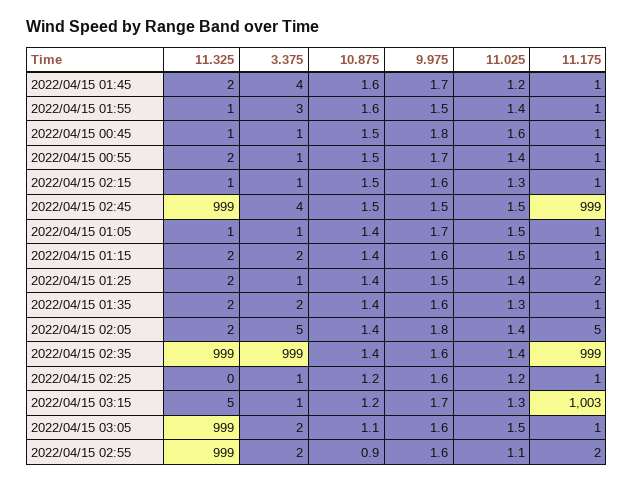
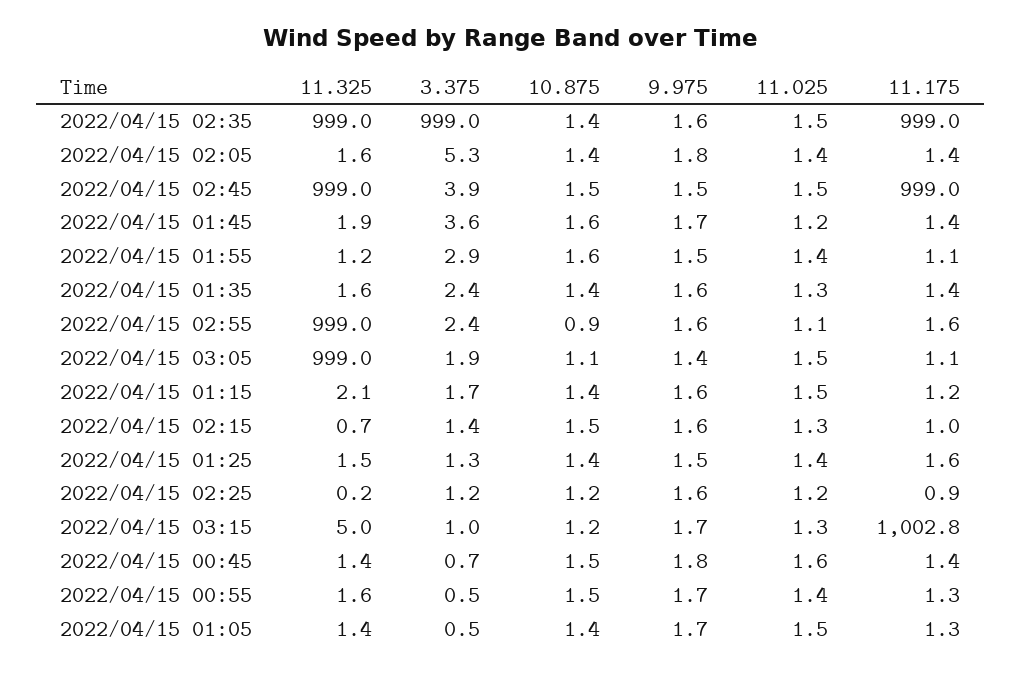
11.175, 2022/04/15 02:05: 5 -> 1.4
11.025, 2022/04/15 02:35: 1.4 -> 1.5
9.975, 2022/04/15 03:05: 1.6 -> 1.4

